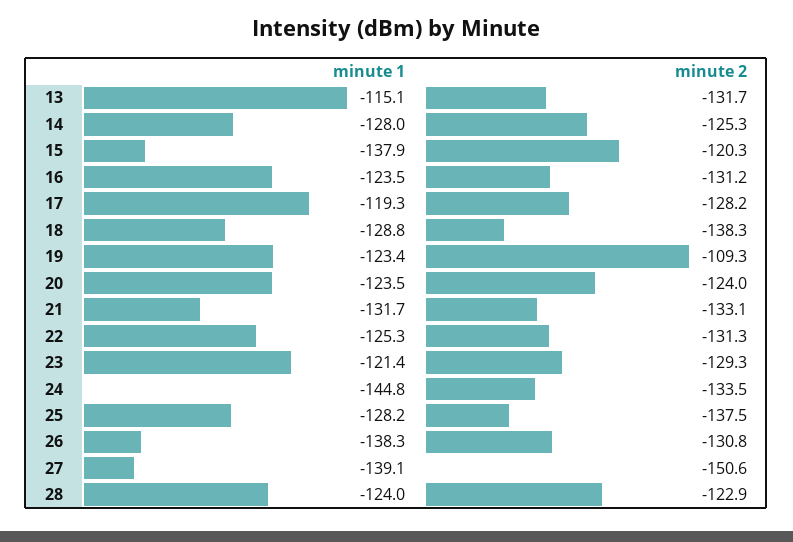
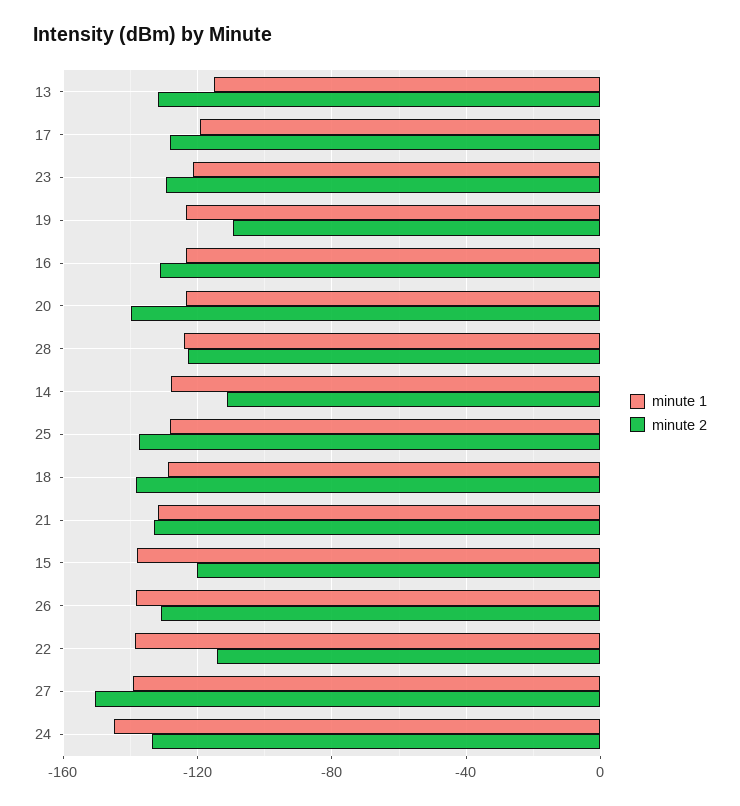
minute 2, 14: -125.3 -> -110
minute 2, 20: -124 -> -140
minute 1, 22: -125.3 -> -140
minute 2, 22: -131.3 -> -115

